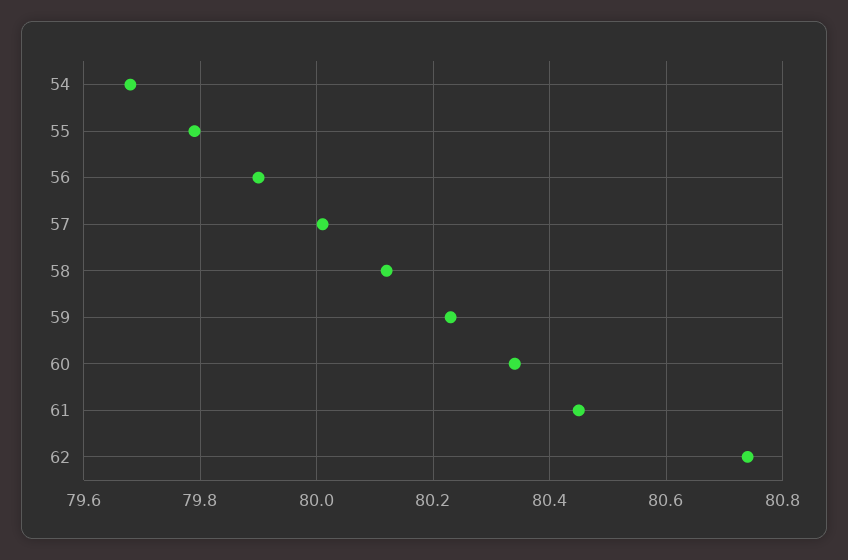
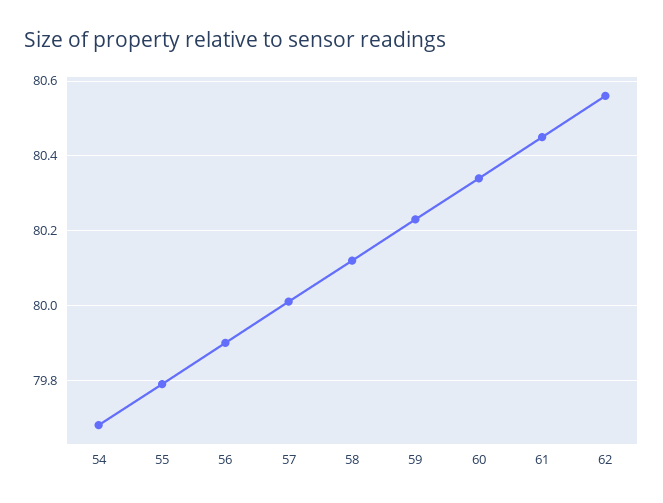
62: 80.75 -> 80.55

